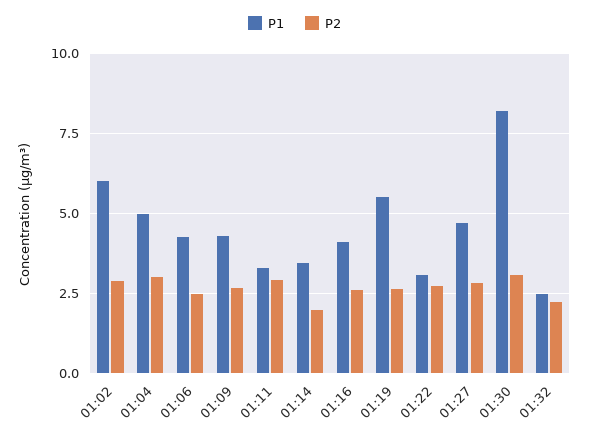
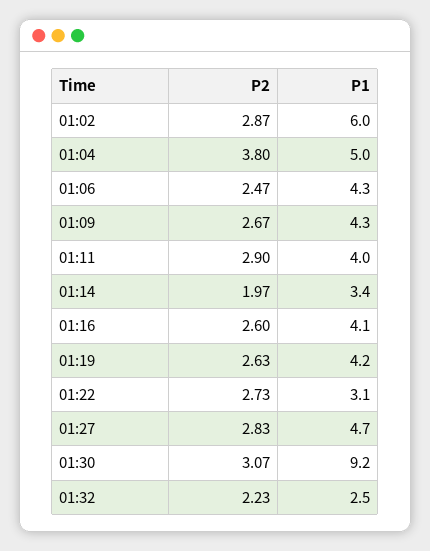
P2, 01:04: 3 -> 3.8
P1, 01:11: 3.25 -> 4
P1, 01:19: 5.5 -> 4.2
P1, 01:30: 8.25 -> 9.2

